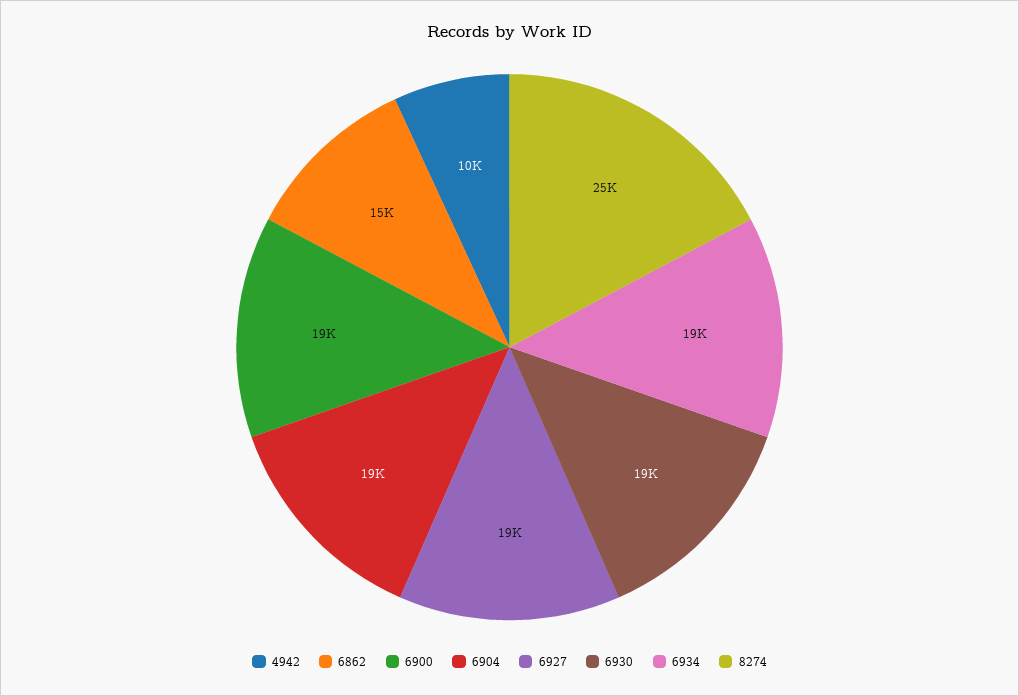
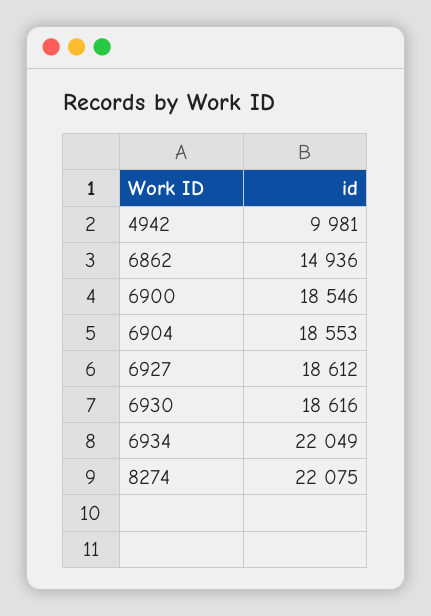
6934: 19000 -> 22049
8274: 25000 -> 22075

